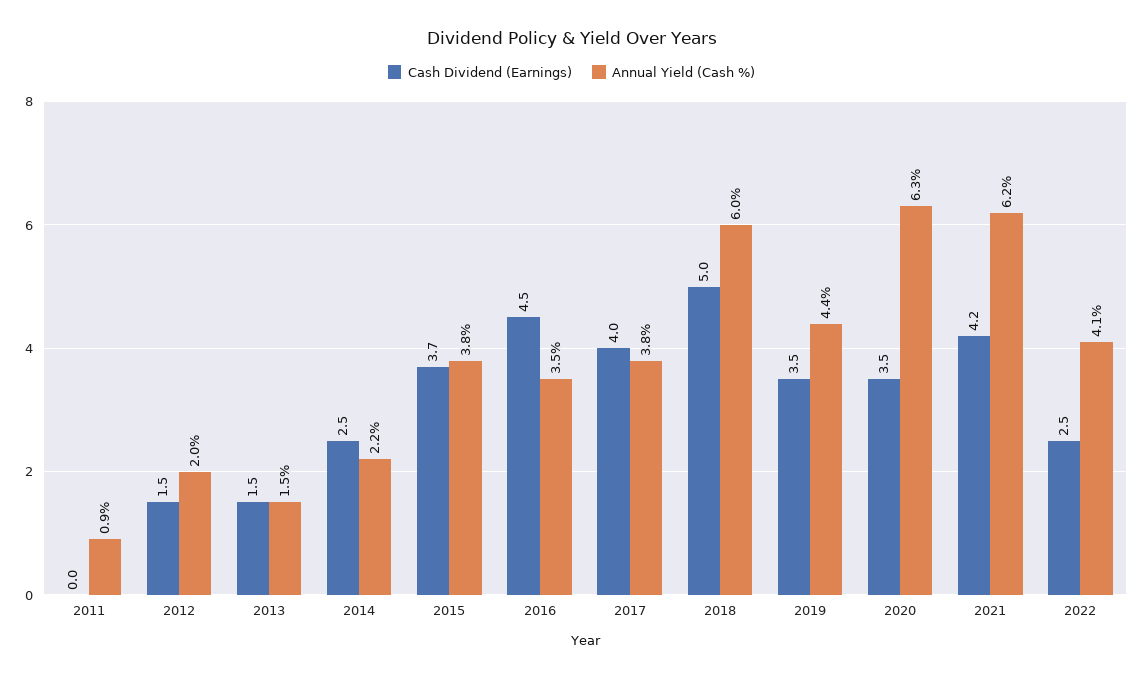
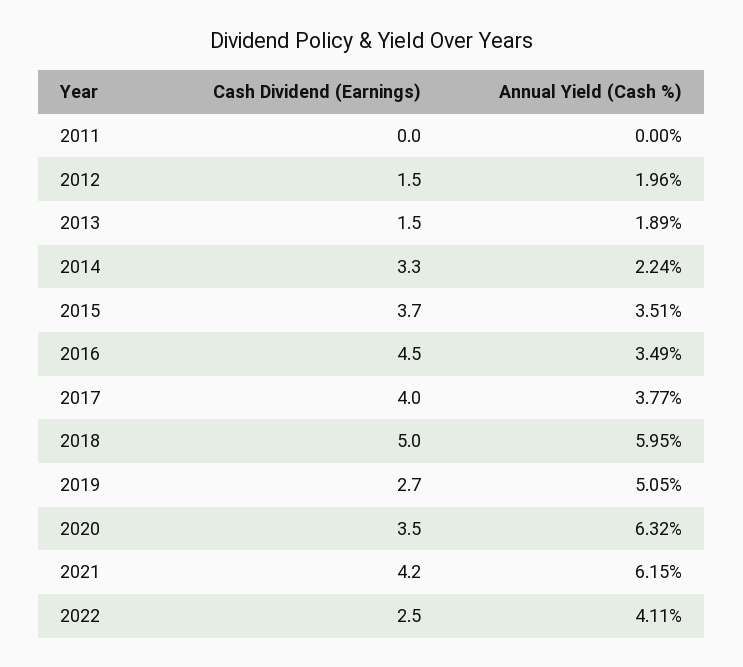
Annual Yield (Cash %), 2011: 0.9 -> 0
Annual Yield (Cash %), 2013: 1.5 -> 1.89
Cash Dividend (Earnings), 2014: 2.5 -> 3.3
Annual Yield (Cash %), 2015: 3.8 -> 3.51
Cash Dividend (Earnings), 2019: 3.5 -> 2.7
Annual Yield (Cash %), 2019: 4.4 -> 5.05

